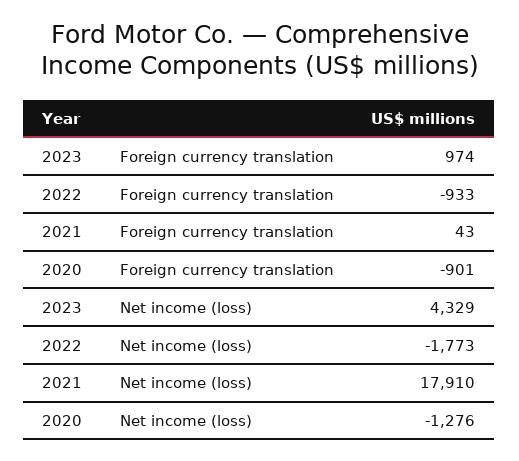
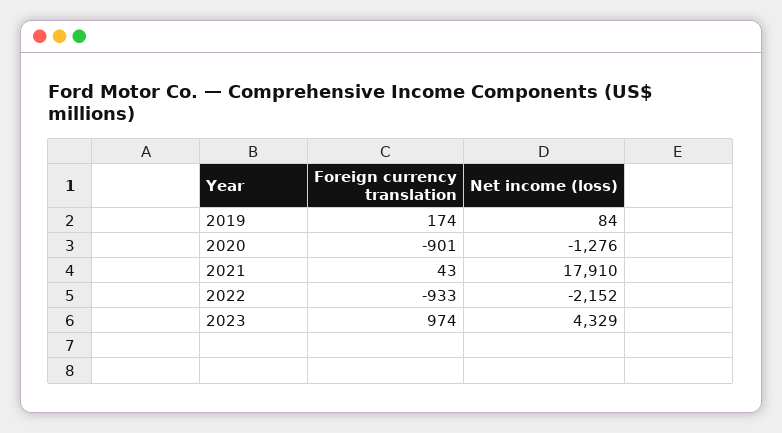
2022, Net income (loss): -1773 -> -2152
2019, Foreign currency translation: none -> 174
2019, Net income (loss): none -> 84

